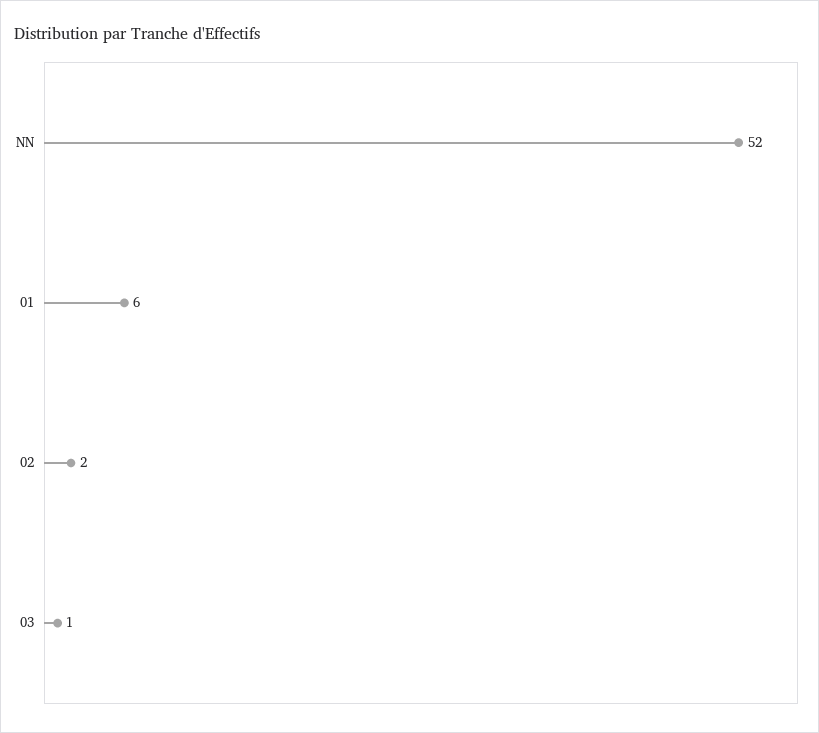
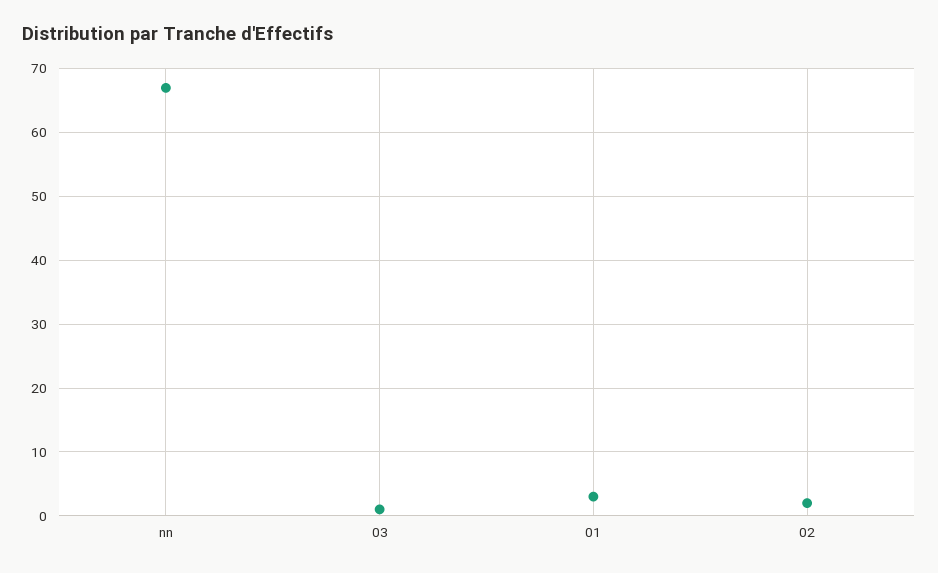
NN: 52 -> 67
01: 6 -> 3

